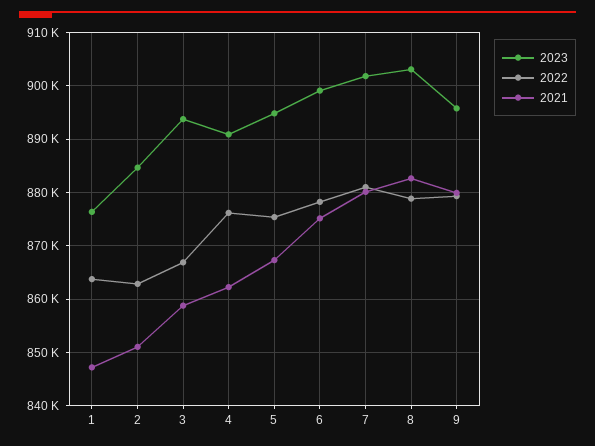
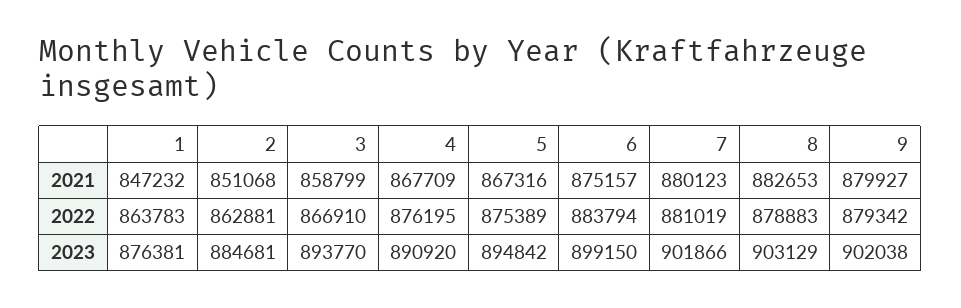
2021, 4: 862000 -> 867709
2022, 6: 878000 -> 883794
2023, 9: 896000 -> 902038

